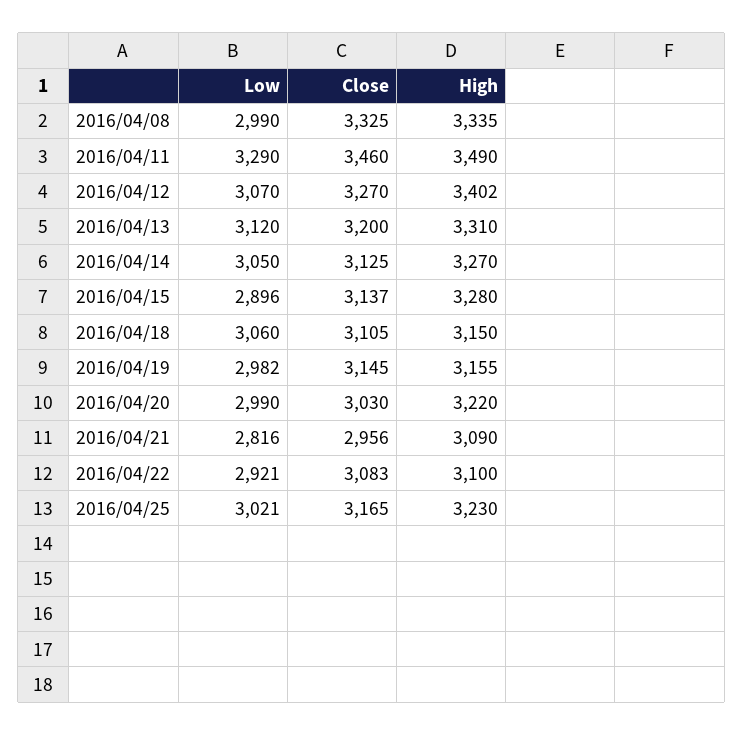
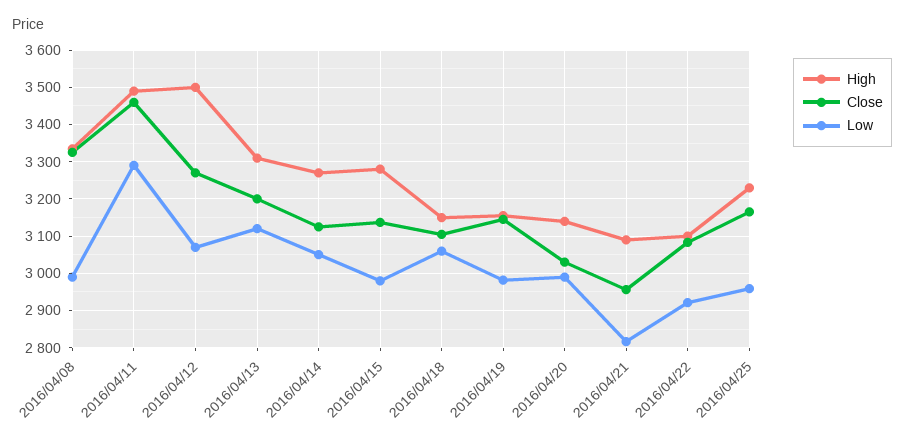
High, 2016/04/12: 3402 -> 3500
Low, 2016/04/15: 2896 -> 2980
High, 2016/04/20: 3220 -> 3140
Low, 2016/04/25: 3021 -> 2960

